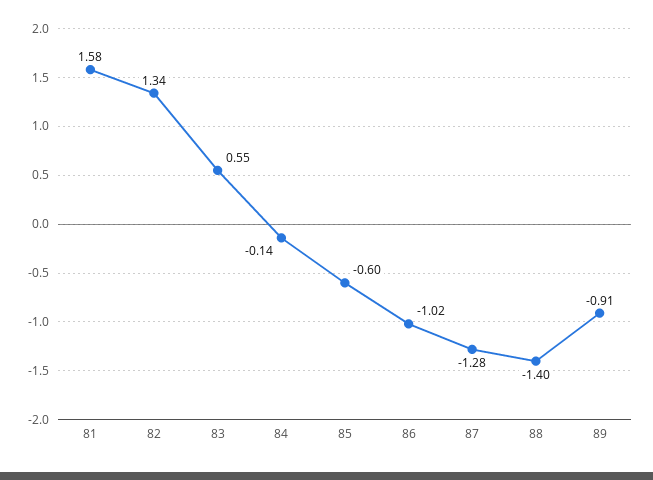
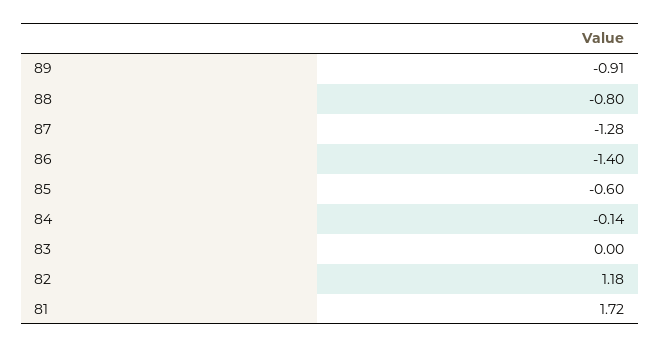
81: 1.58 -> 1.72
82: 1.34 -> 1.18
83: 0.55 -> 0
86: -1.02 -> -1.4
88: -1.4 -> -0.8

